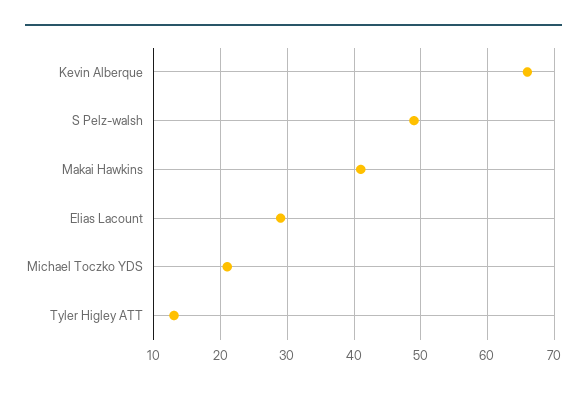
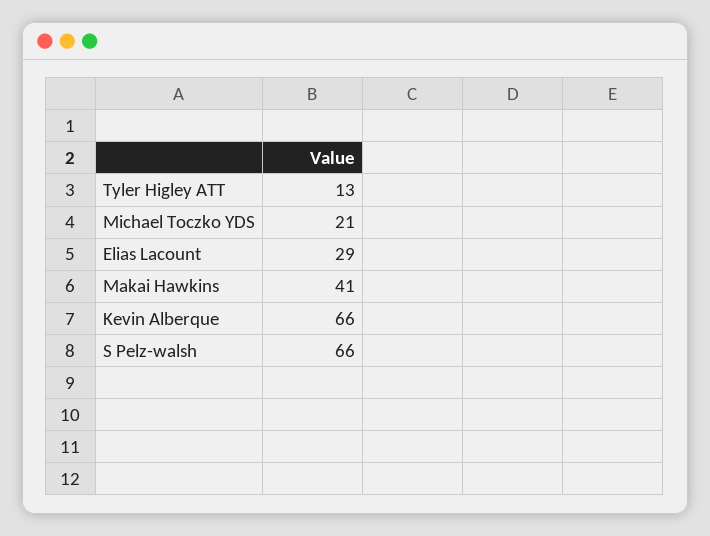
S Pelz-walsh: 49 -> 66

